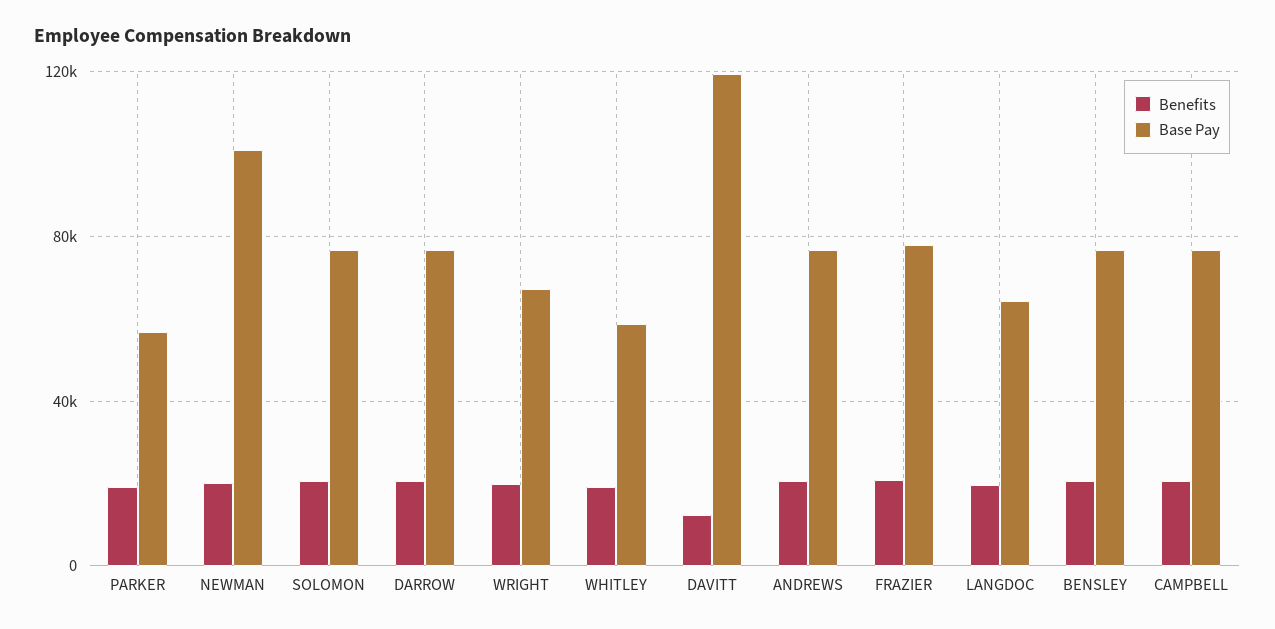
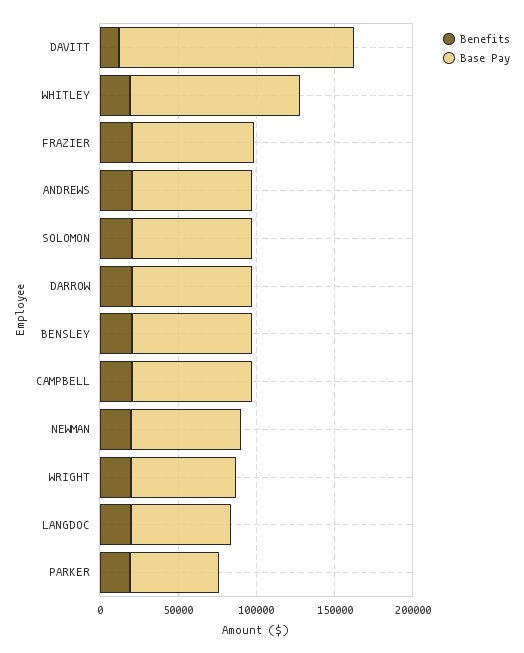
Base Pay, NEWMAN: 100000 -> 70000
Base Pay, WHITLEY: 60000 -> 110000
Base Pay, DAVITT: 120000 -> 150000

